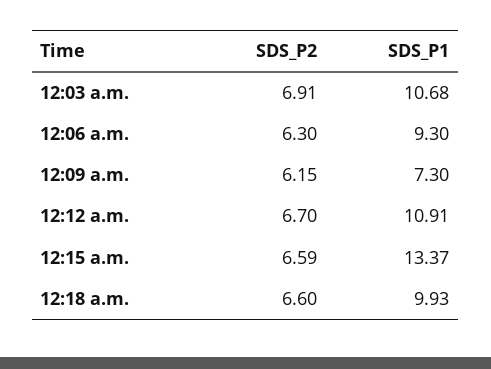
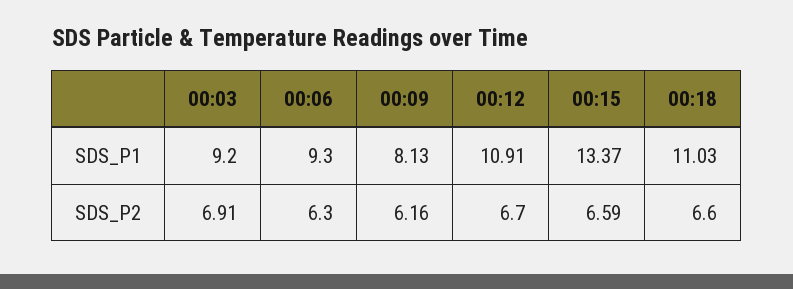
SDS_P1, 12:03 a.m.: 10.68 -> 9.2
SDS_P2, 12:09 a.m.: 6.15 -> 6.16
SDS_P1, 12:09 a.m.: 7.3 -> 8.13
SDS_P1, 12:18 a.m.: 9.93 -> 11.03

